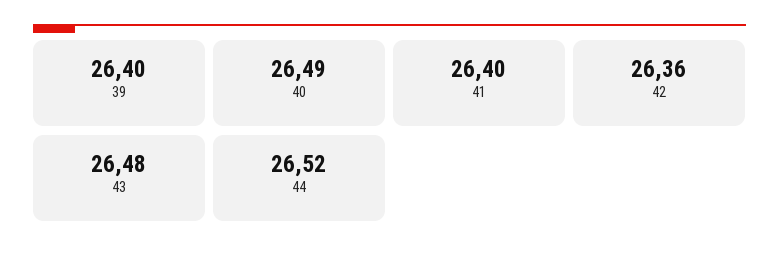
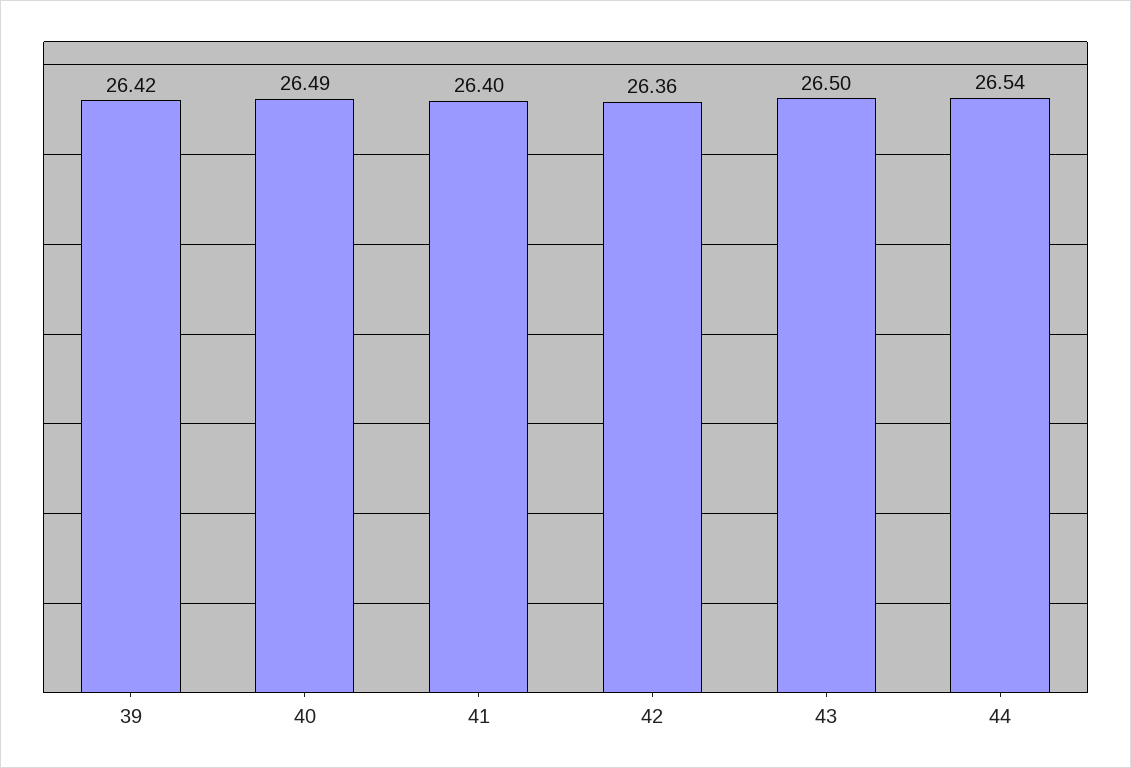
39: 26.4 -> 26.42
43: 26.48 -> 26.5
44: 26.52 -> 26.54

